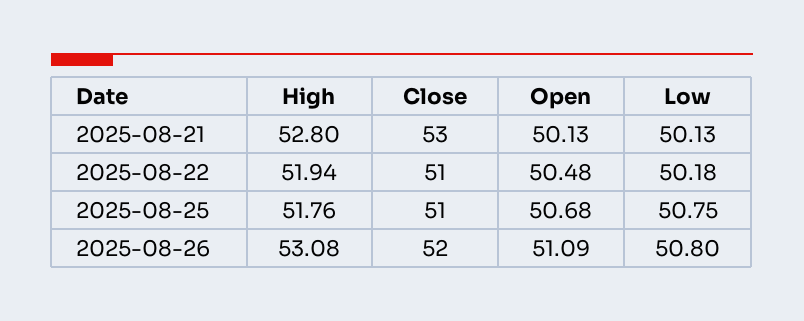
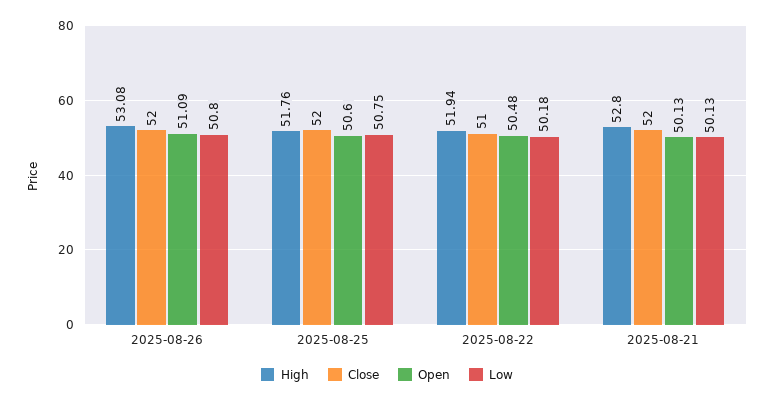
Close, 2025-08-21: 53 -> 52
Close, 2025-08-25: 51 -> 52
Open, 2025-08-25: 50.68 -> 50.6

